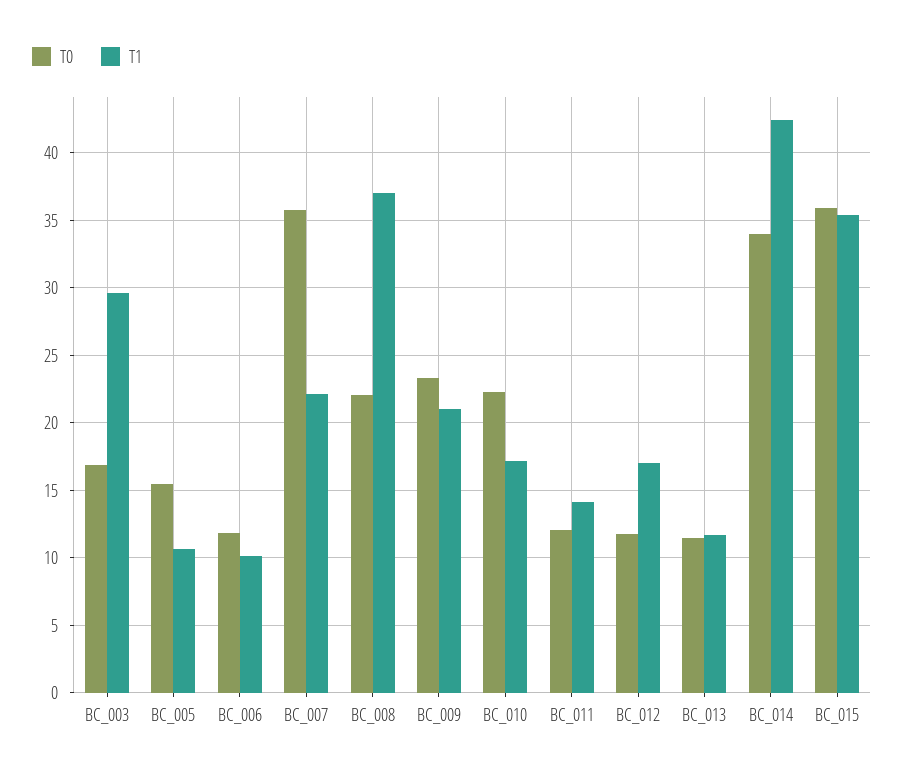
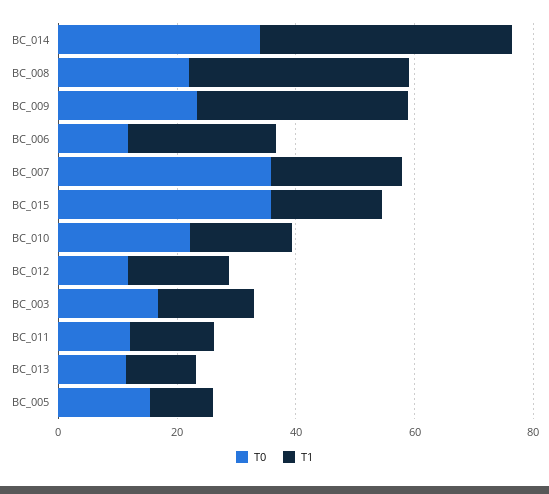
T1, BC_003: 29.5 -> 15
T1, BC_006: 10 -> 25
T1, BC_009: 21 -> 35
T1, BC_015: 35.5 -> 20

